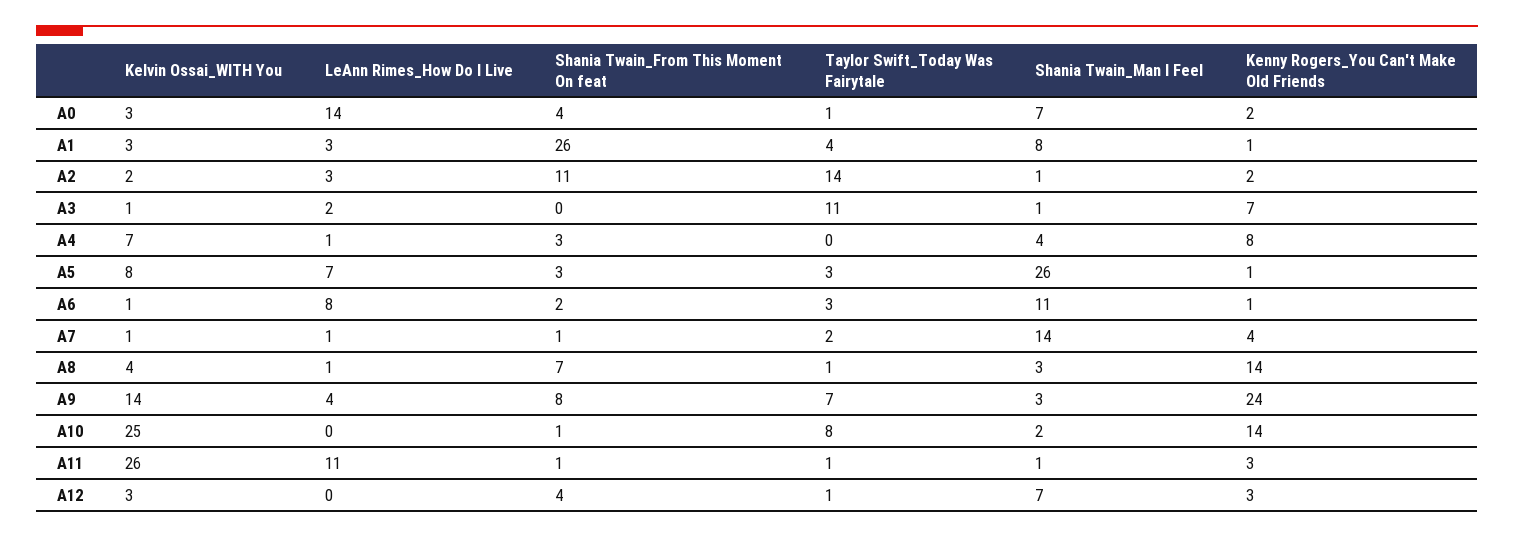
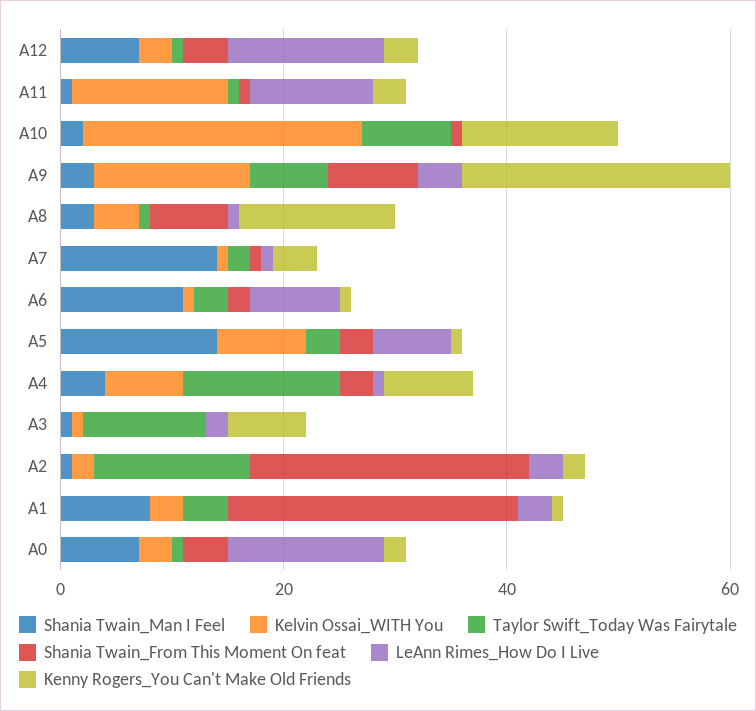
Shania Twain_From This Moment On feat, A2: 11 -> 25
Taylor Swift_Today Was Fairytale, A4: 0 -> 15
Shania Twain_Man I Feel, A5: 26 -> 15
Kelvin Ossai_WITH You, A11: 26 -> 15
LeAnn Rimes_How Do I Live, A12: 0 -> 15

